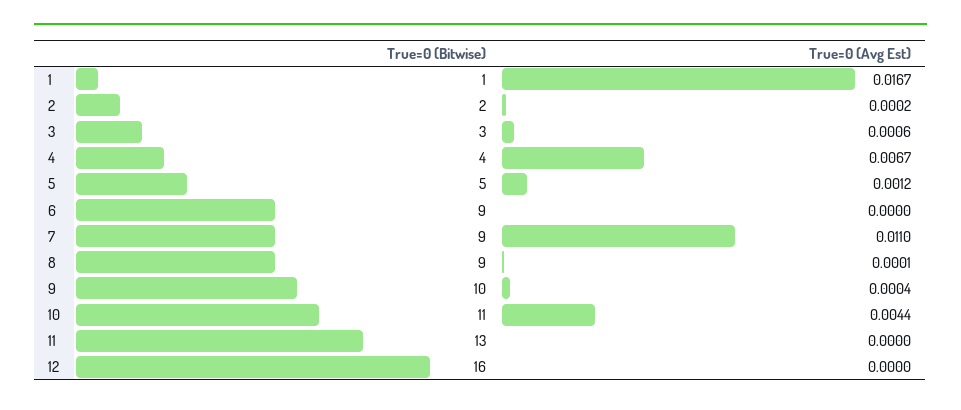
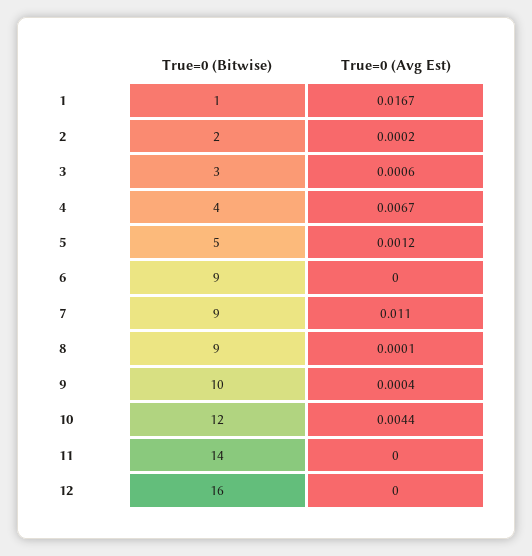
True=0 (Bitwise), 10: 11 -> 12
True=0 (Bitwise), 11: 13 -> 14

